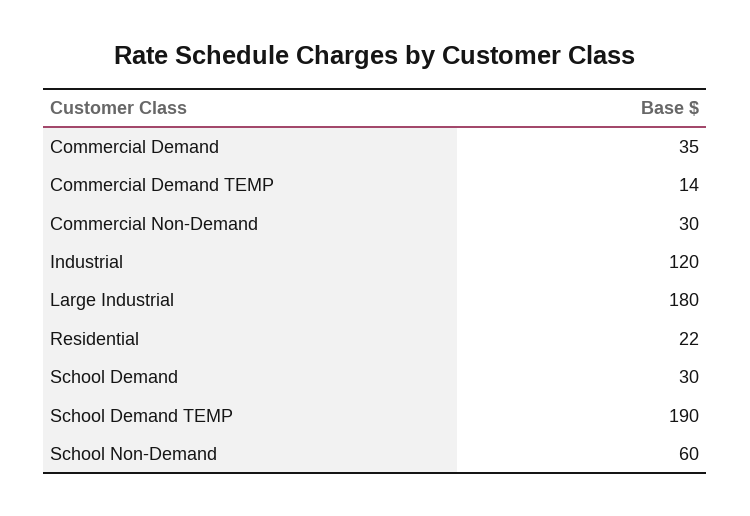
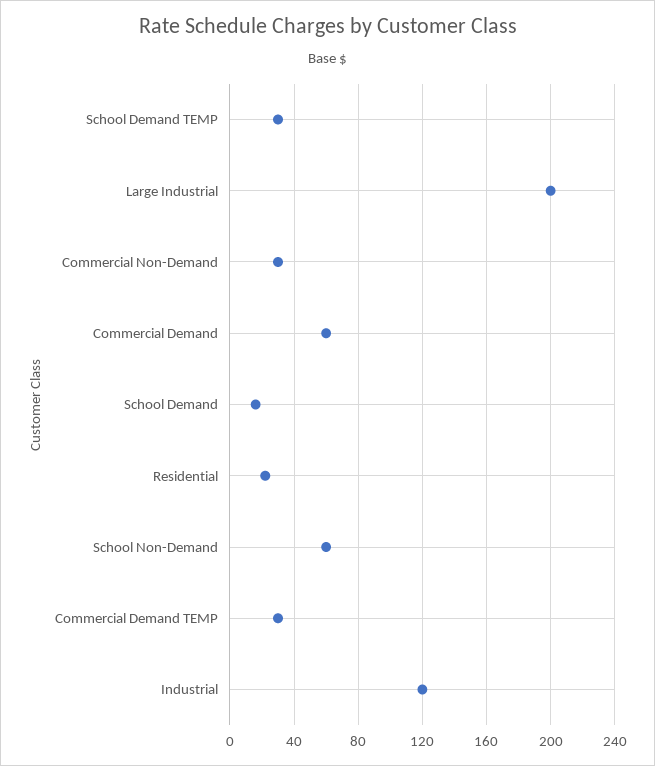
Commercial Demand: 35 -> 60
Commercial Demand TEMP: 14 -> 30
Large Industrial: 180 -> 200
School Demand: 30 -> 15
School Demand TEMP: 190 -> 30

